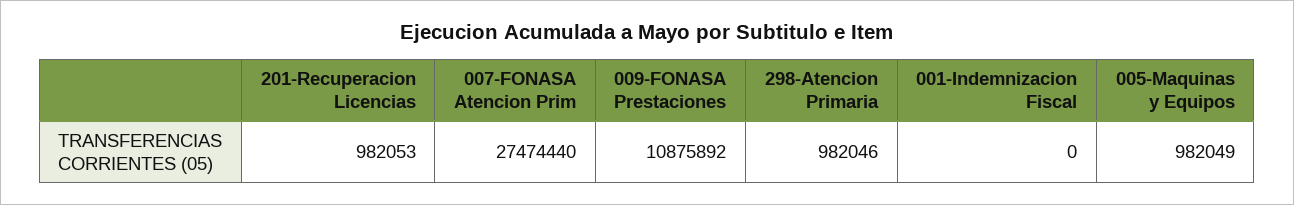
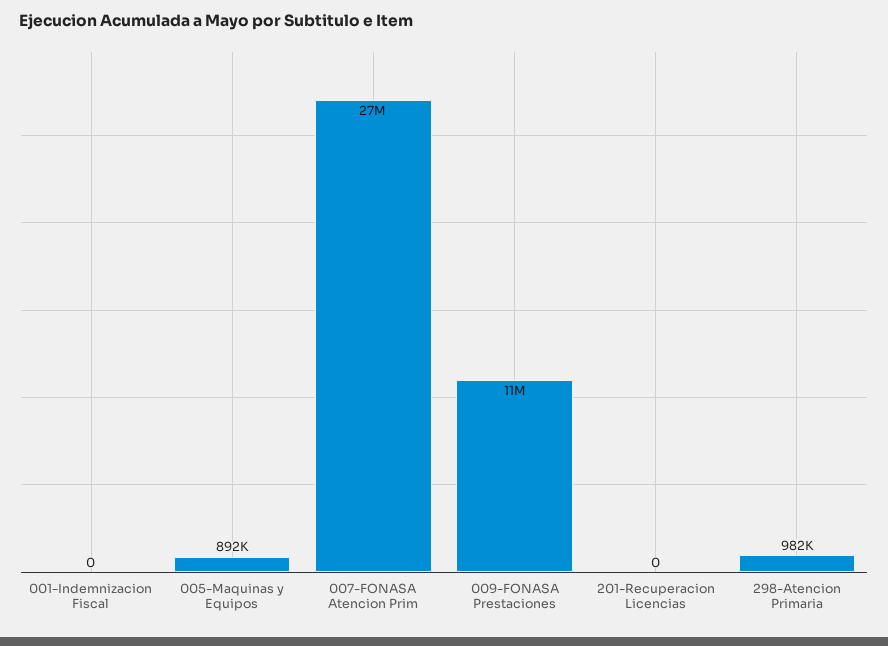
201-Recuperacion Licencias: 982053 -> 0
005-Maquinas y Equipos: 982049 -> 892000

